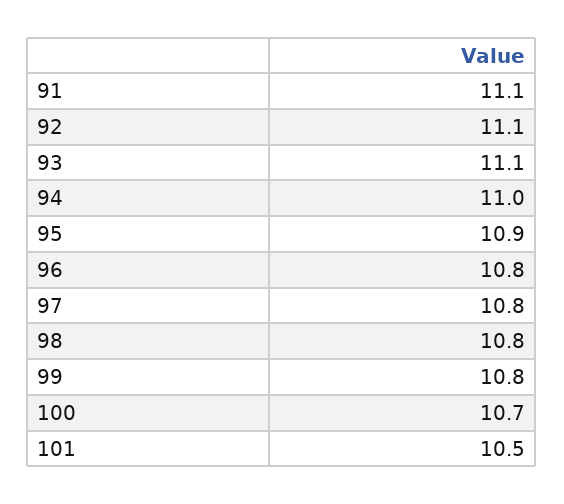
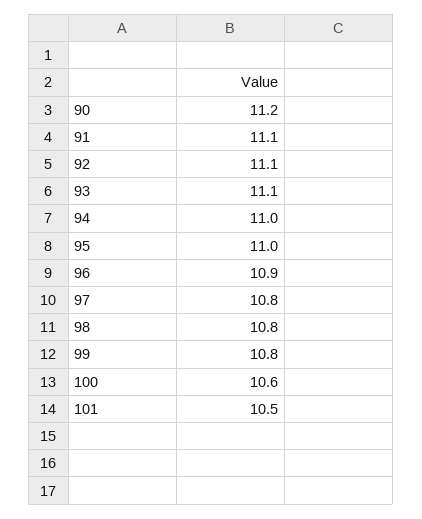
95: 10.9 -> 11
96: 10.8 -> 10.9
100: 10.7 -> 10.6
90: none -> 11.2

